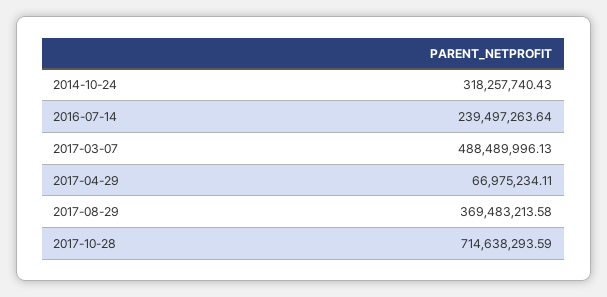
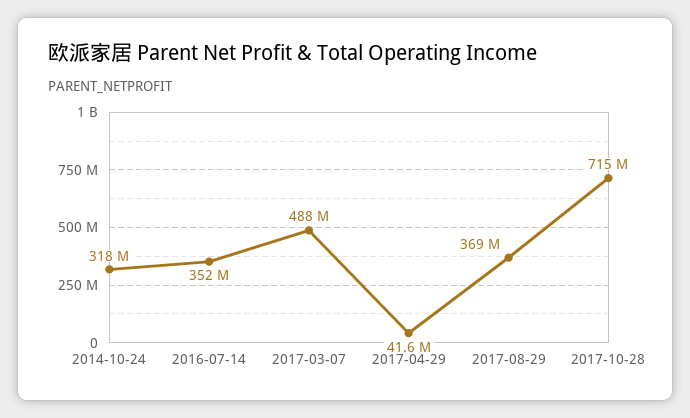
2016-07-14: 239497263.64 -> 352000000
2017-04-29: 66975234.11 -> 41600000

